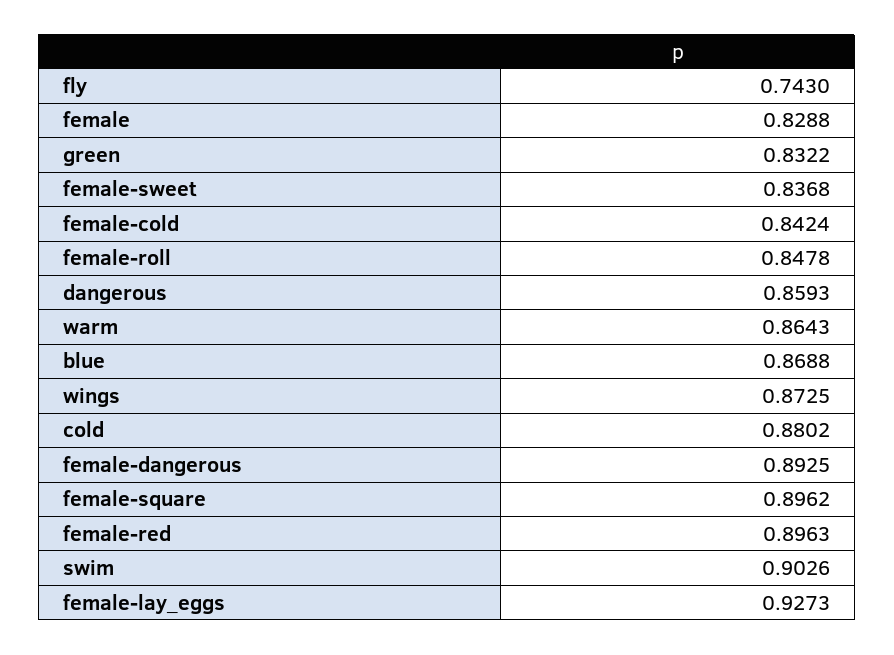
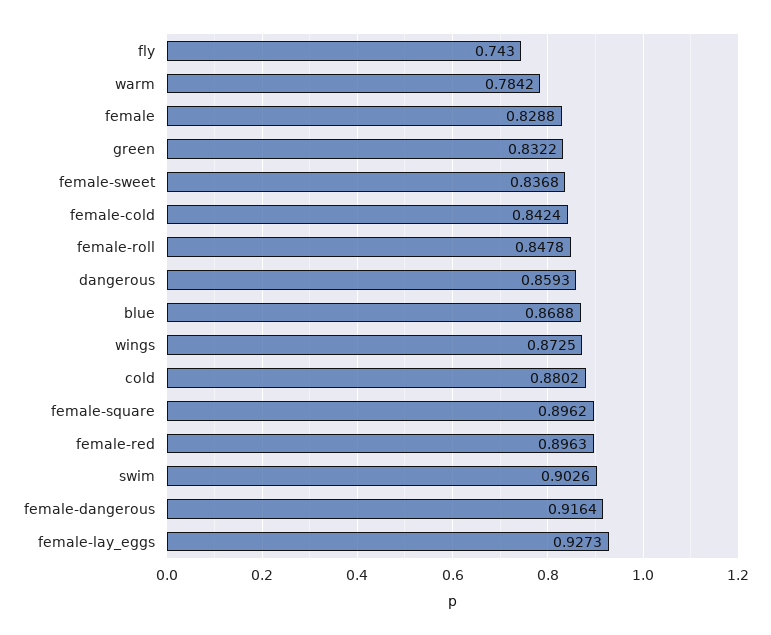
warm: 0.8643 -> 0.7842
female-dangerous: 0.8925 -> 0.9164

